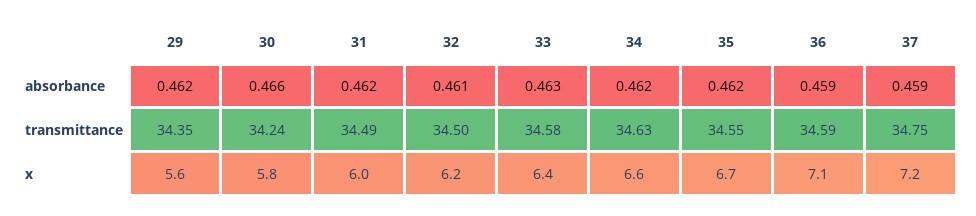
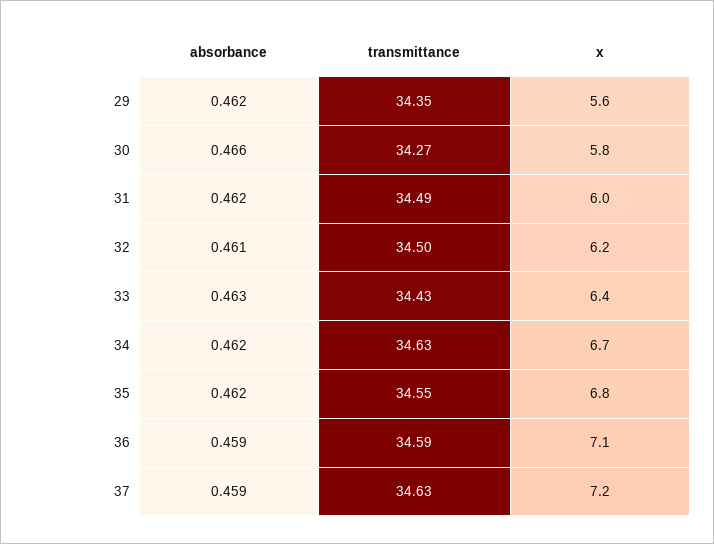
30, transmittance: 34.24 -> 34.27
33, transmittance: 34.58 -> 34.43
37, transmittance: 34.75 -> 34.63
34, x: 6.6 -> 6.7
35, x: 6.7 -> 6.8

